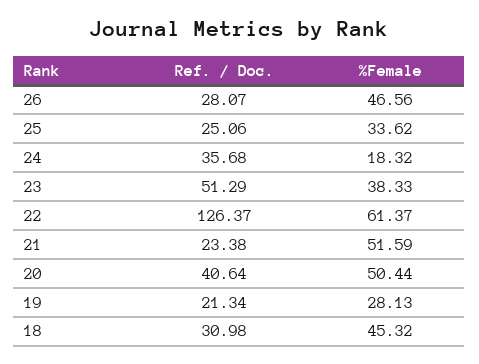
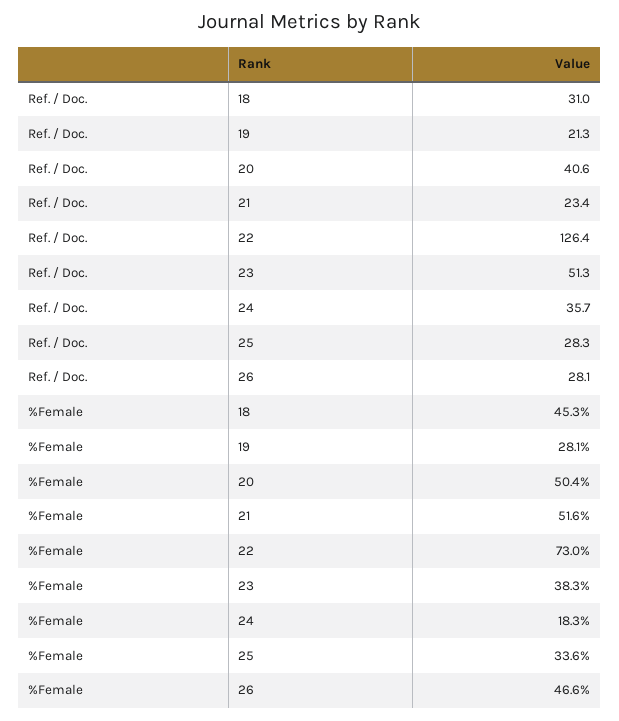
Ref. / Doc., 25: 25.06 -> 28.3
%Female, 22: 61.37 -> 73

